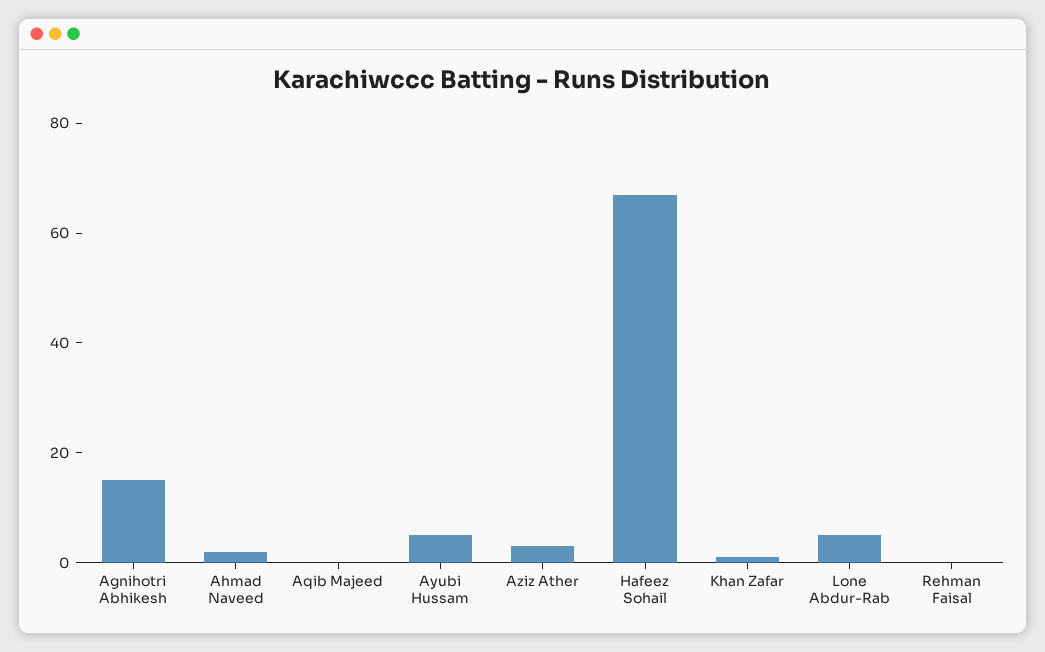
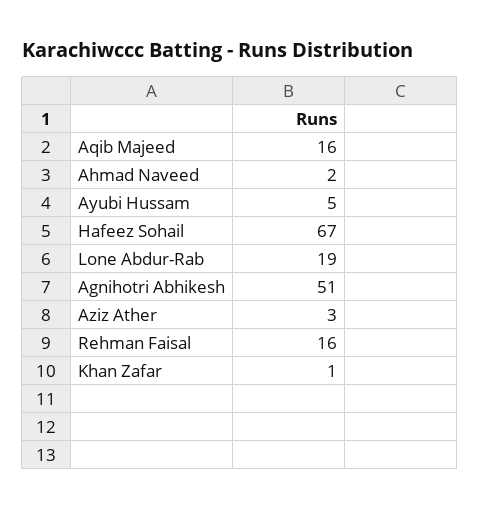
Agnihotri Abhikesh: 15 -> 51
Aqib Majeed: 0 -> 16
Lone Abdur-Rab: 5 -> 19
Rehman Faisal: 0 -> 16

